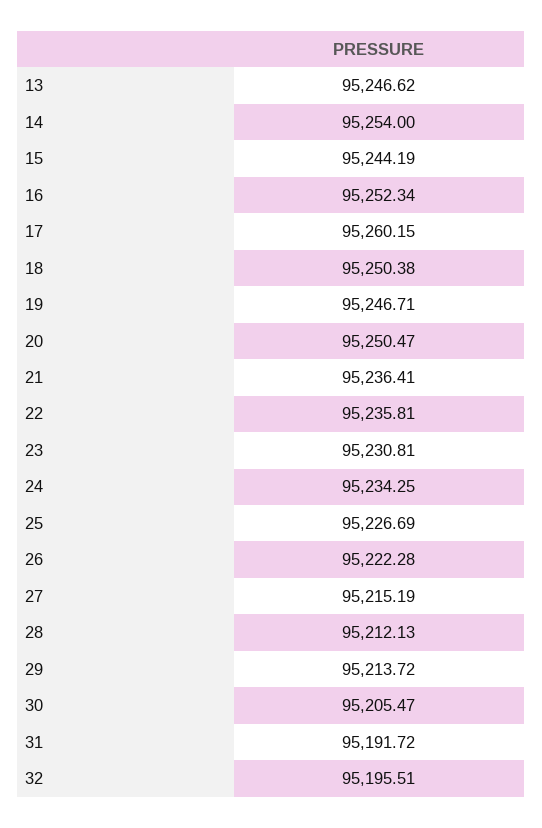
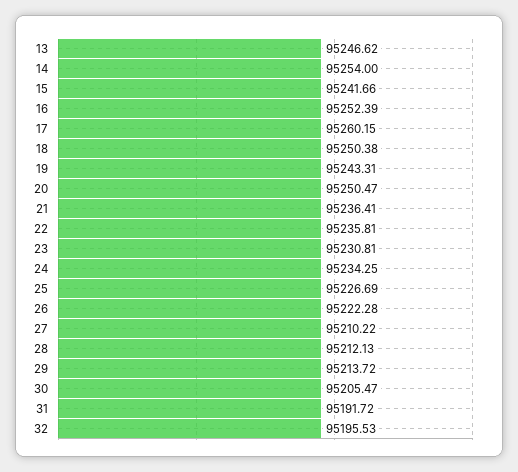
15: 95244.19 -> 95241.66
16: 95252.34 -> 95252.39
19: 95246.71 -> 95243.31
27: 95215.19 -> 95210.22
32: 95195.51 -> 95195.53

